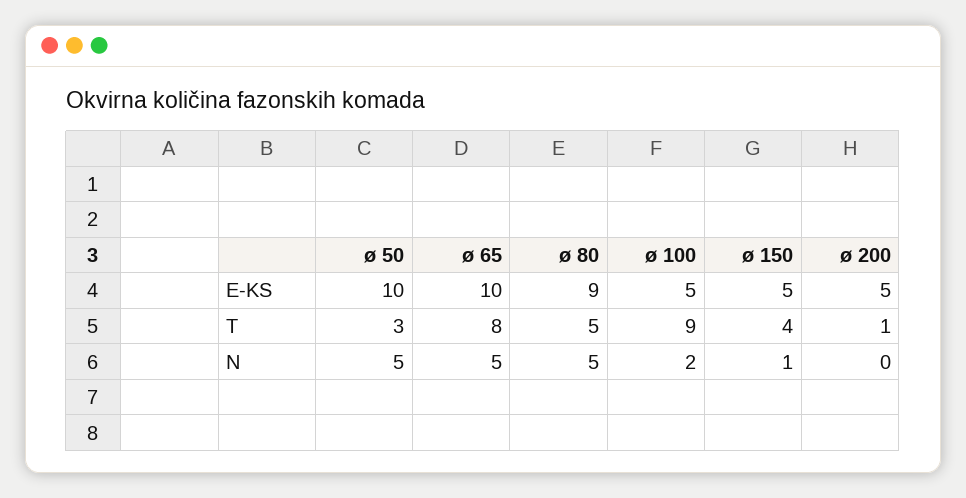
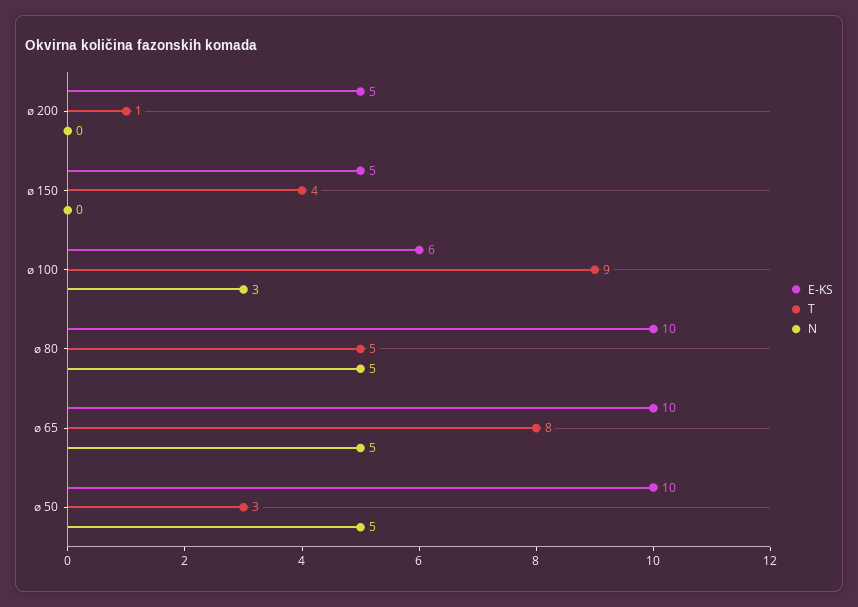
E-KS, ø 80: 9 -> 10
E-KS, ø 100: 5 -> 6
N, ø 100: 2 -> 3
N, ø 150: 1 -> 0

